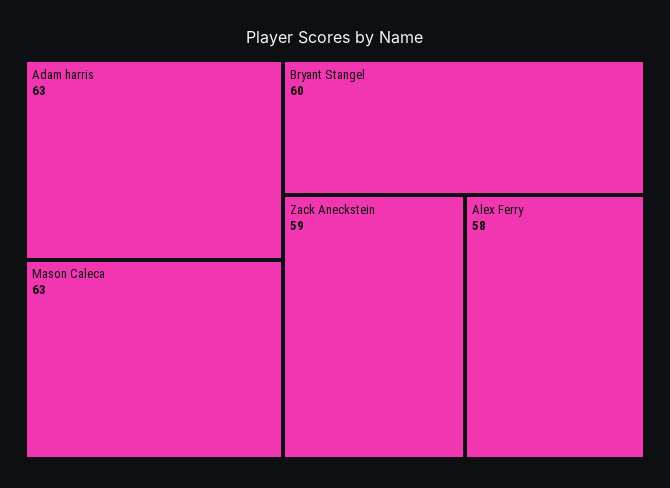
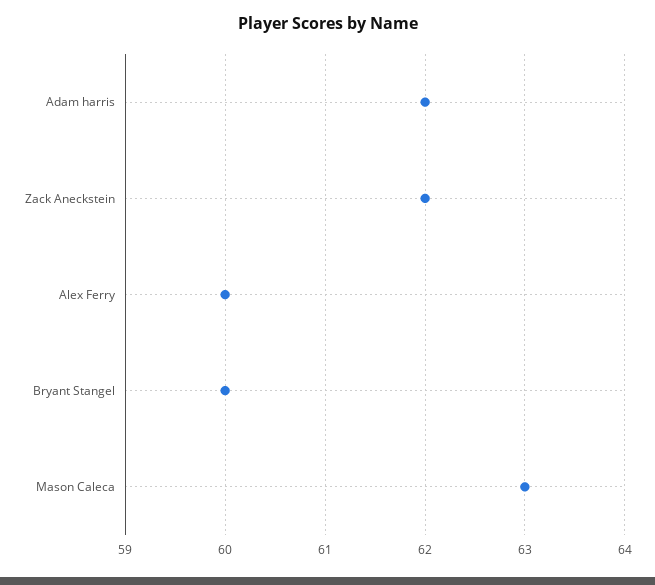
Adam harris: 63 -> 62
Zack Aneckstein: 59 -> 62
Alex Ferry: 58 -> 60

